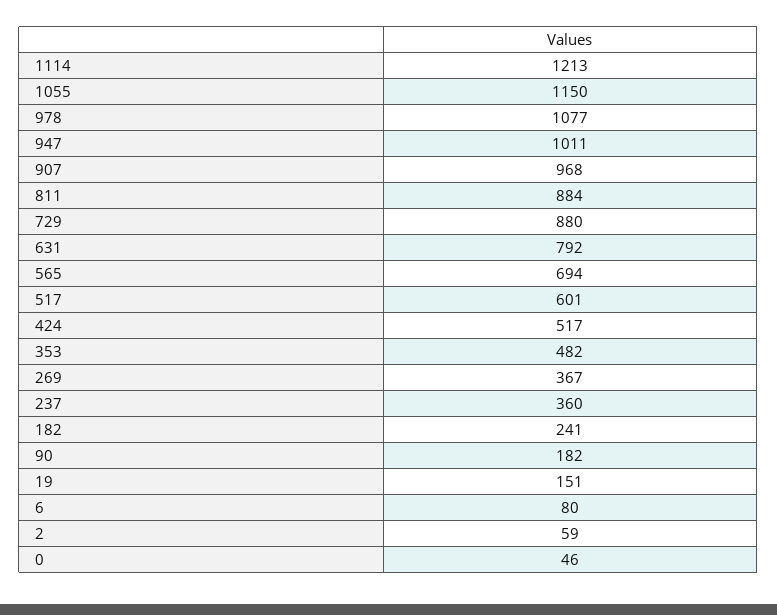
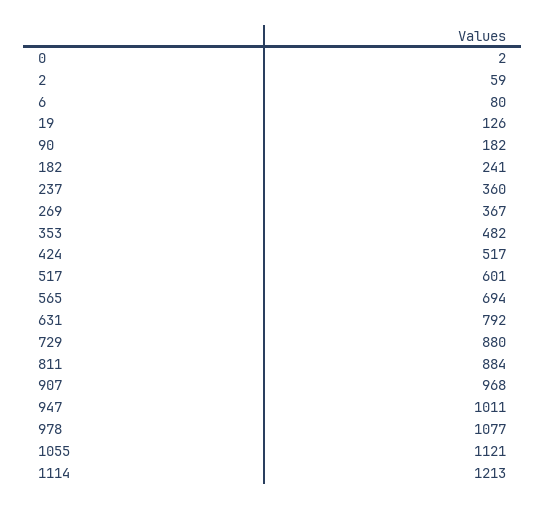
1055: 1150 -> 1121
19: 151 -> 126
0: 46 -> 2

